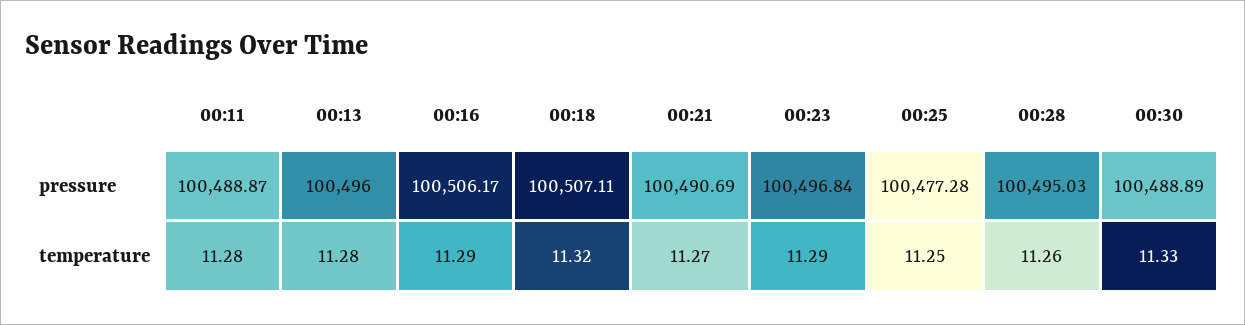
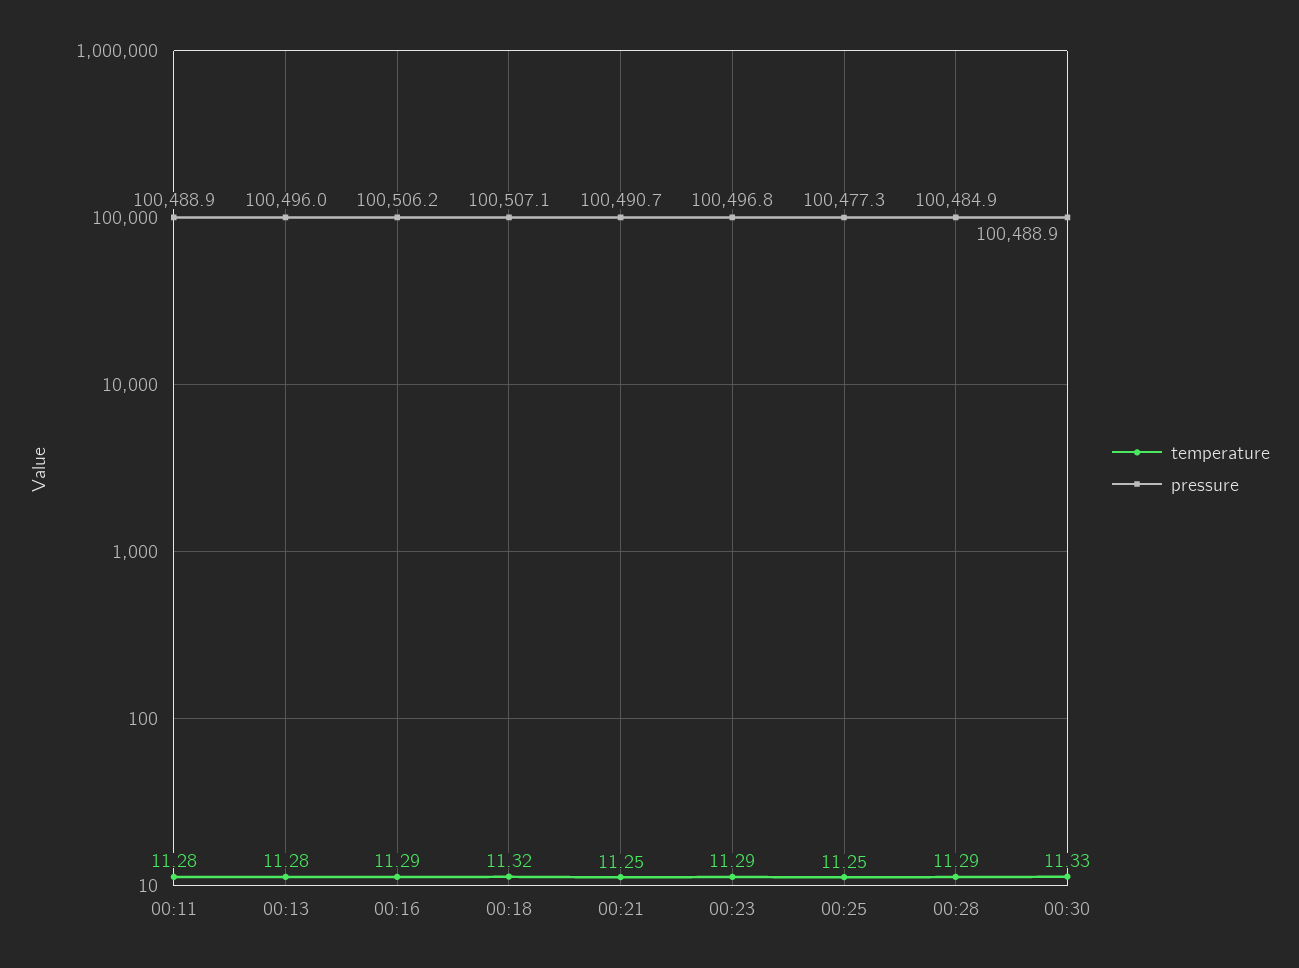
pressure, 00:28: 100495.03 -> 100484.9
temperature, 00:21: 11.27 -> 11.25
temperature, 00:28: 11.26 -> 11.29

